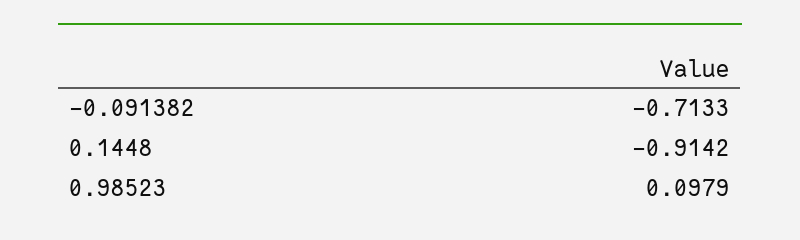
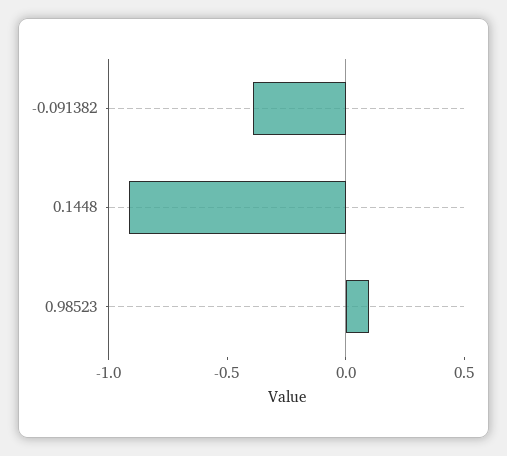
-0.091382: -0.7133 -> -0.4

